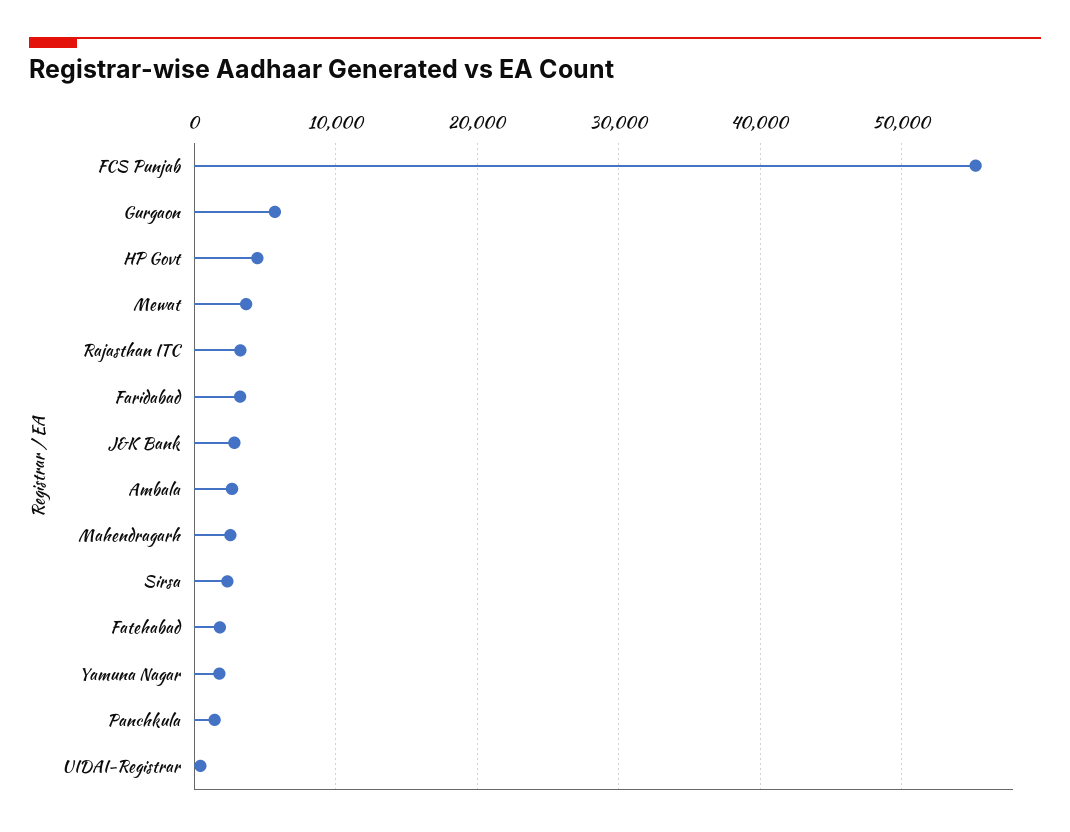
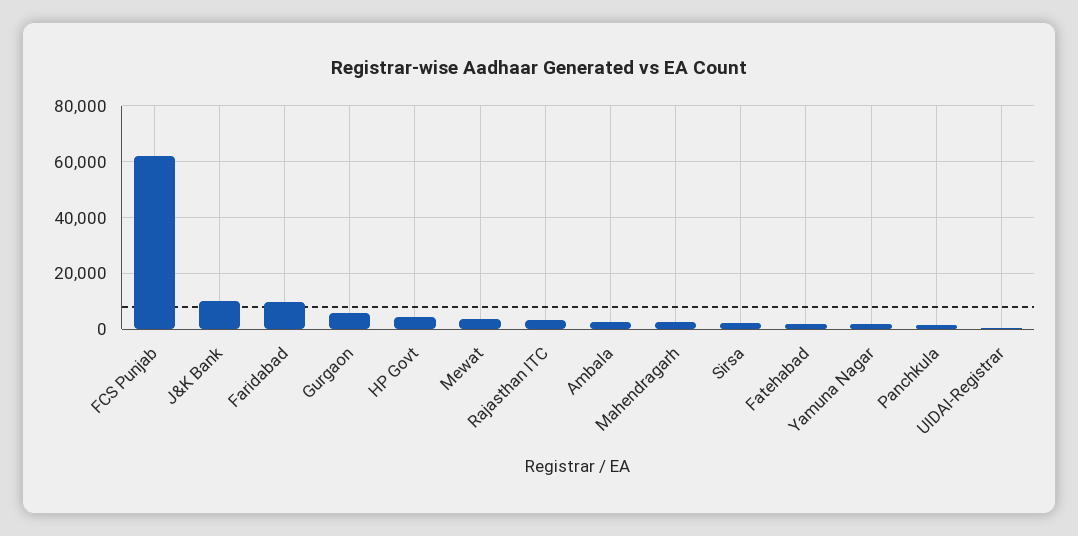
FCS Punjab: 55000 -> 62500
Faridabad: 3000 -> 10000
J&K Bank: 3000 -> 10000

